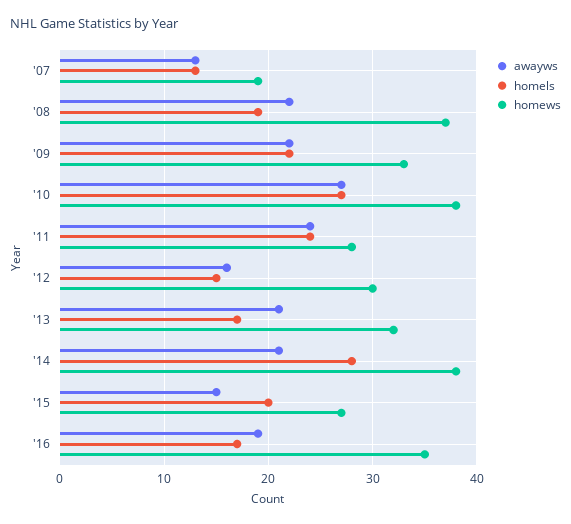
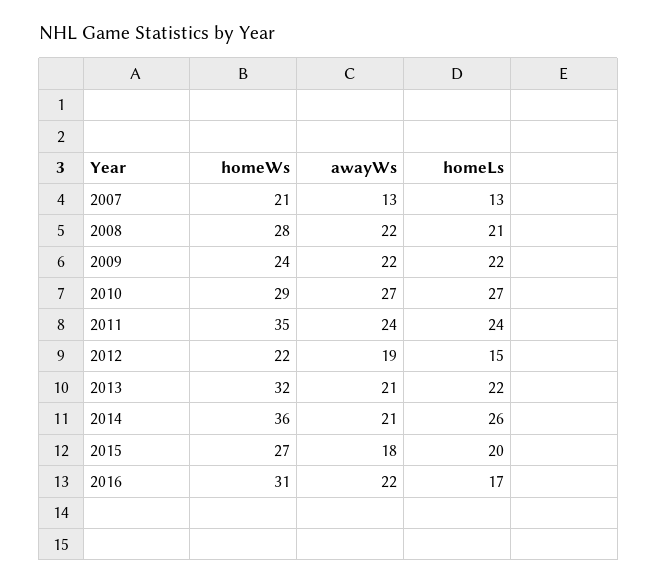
homews, '07: 19 -> 21
homels, '08: 19 -> 21
homews, '08: 37 -> 28
homews, '09: 33 -> 24
homews, '10: 38 -> 29
homews, '11: 28 -> 35
awayws, '12: 16 -> 19
homews, '12: 30 -> 22
homels, '13: 17 -> 22
homels, '14: 28 -> 26
homews, '14: 38 -> 36
awayws, '15: 15 -> 18
awayws, '16: 19 -> 22
homews, '16: 35 -> 31

